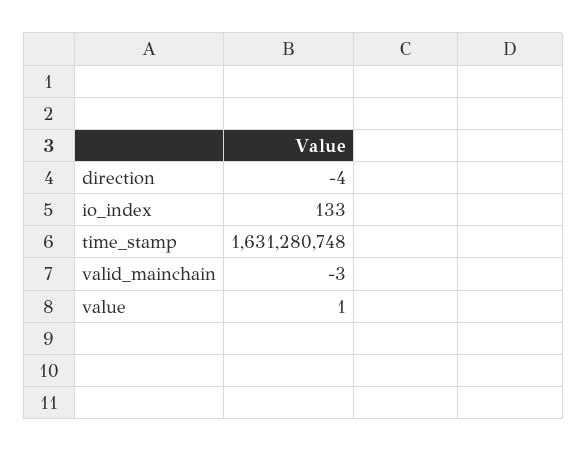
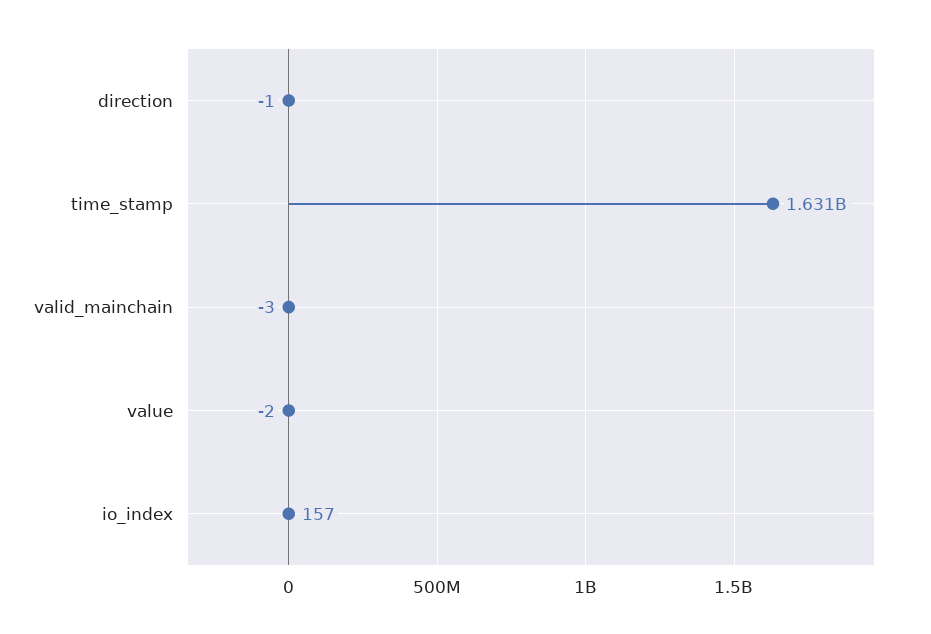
direction: -4 -> -1
io_index: 133 -> 157
value: 1 -> -2

